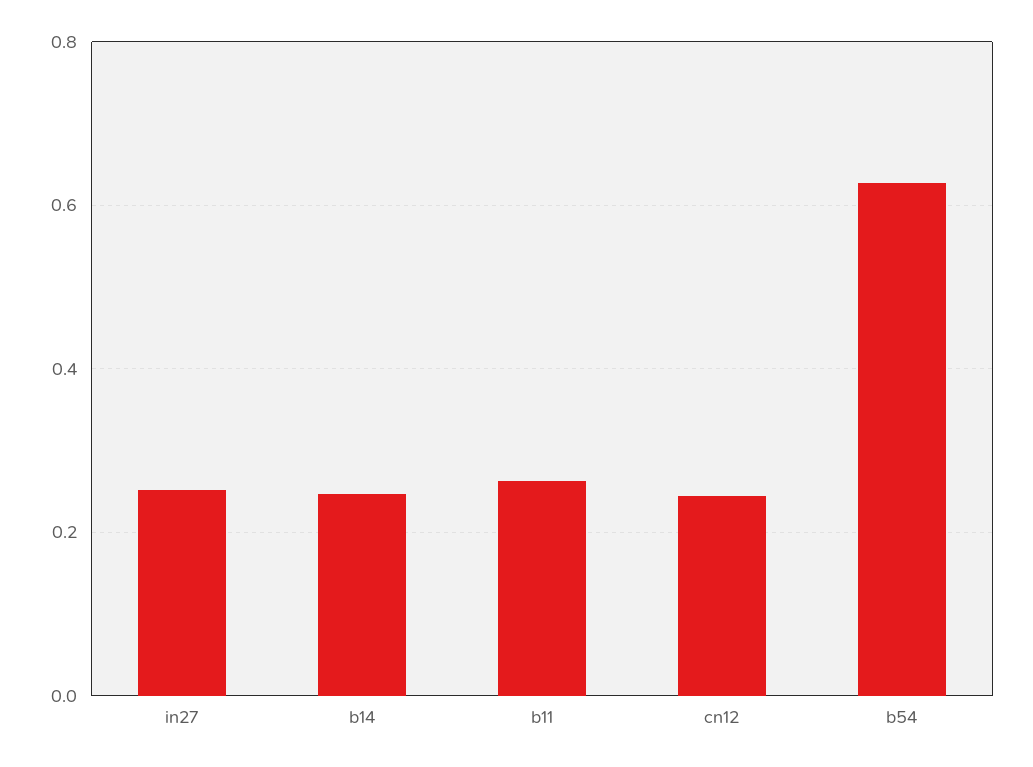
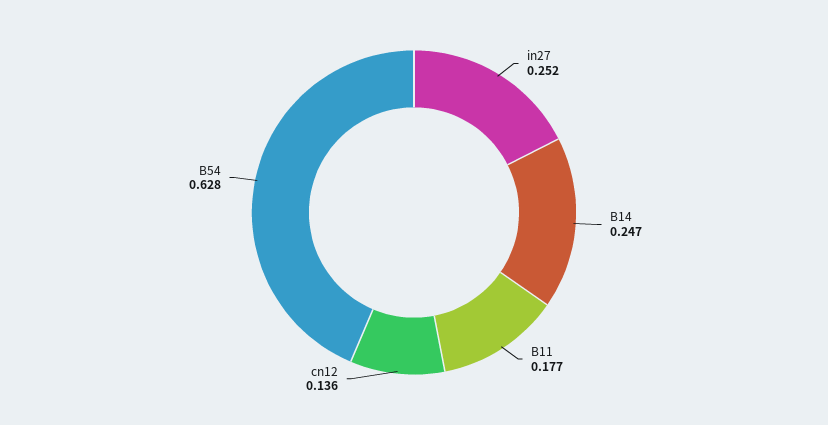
b11: 0.26 -> 0.177
cn12: 0.24 -> 0.136

